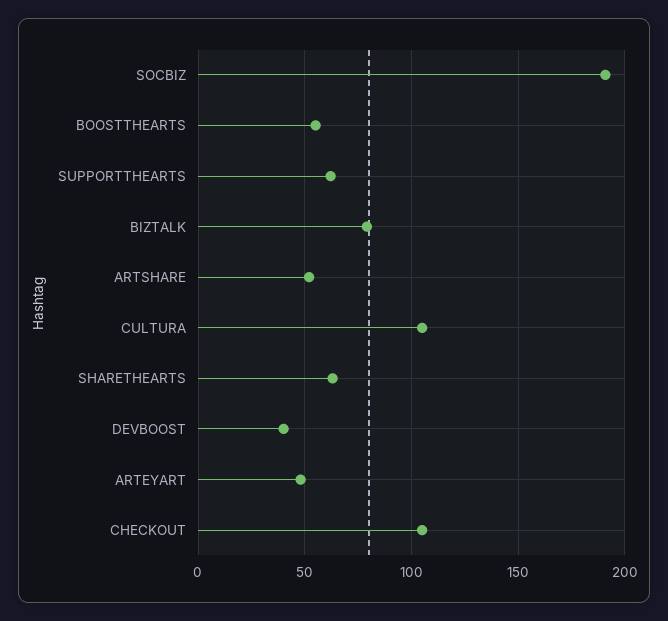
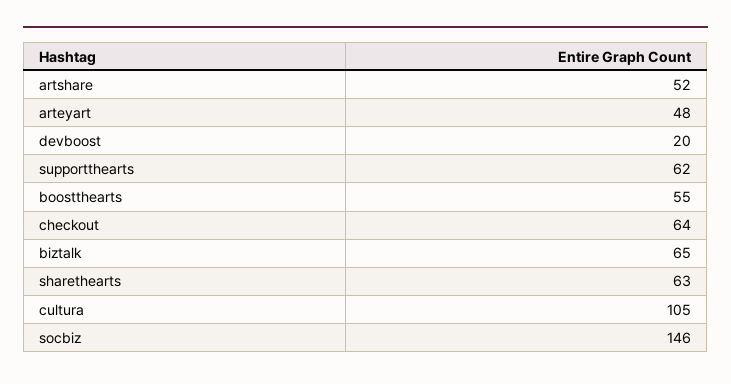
SOCBIZ: 190 -> 146
BIZTALK: 80 -> 65
DEVBOOST: 40 -> 20
CHECKOUT: 105 -> 64

